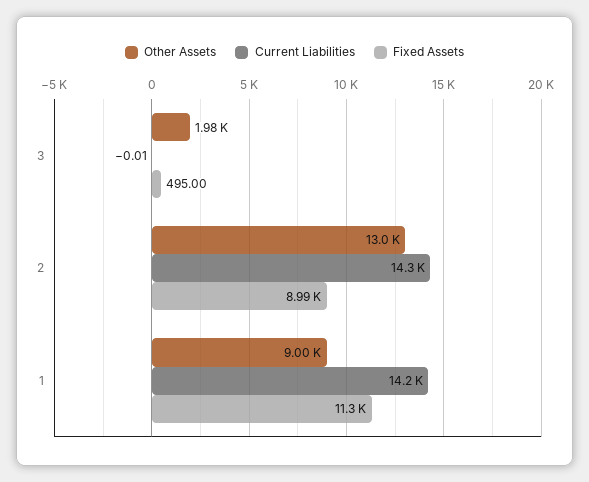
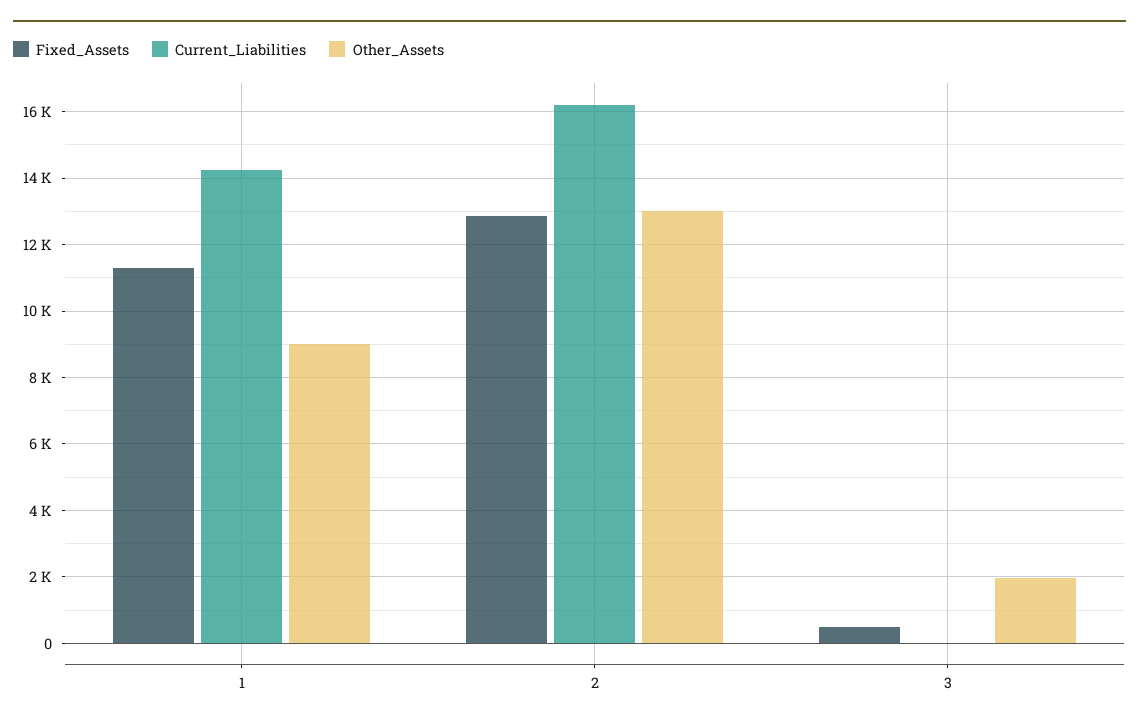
Current Liabilities, 2: 14300 -> 16200
Fixed Assets, 2: 8990 -> 12800

